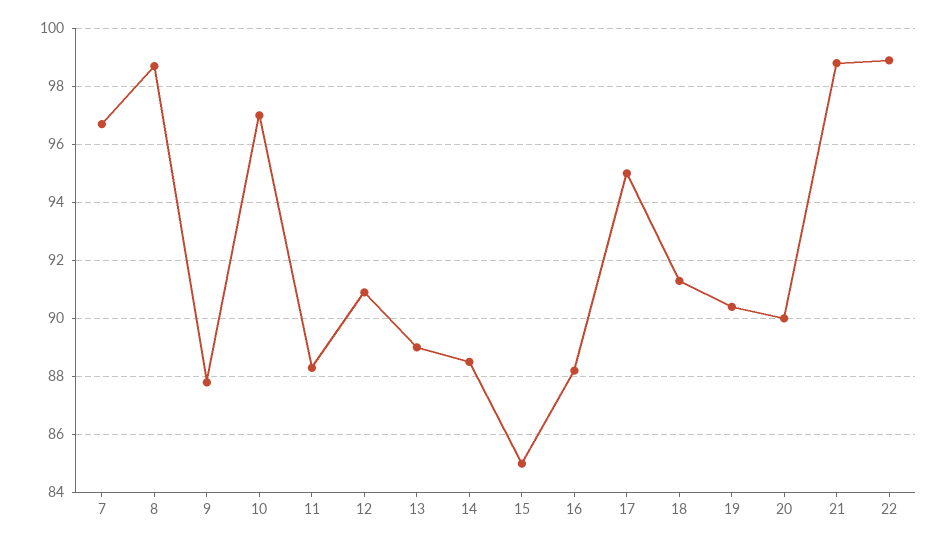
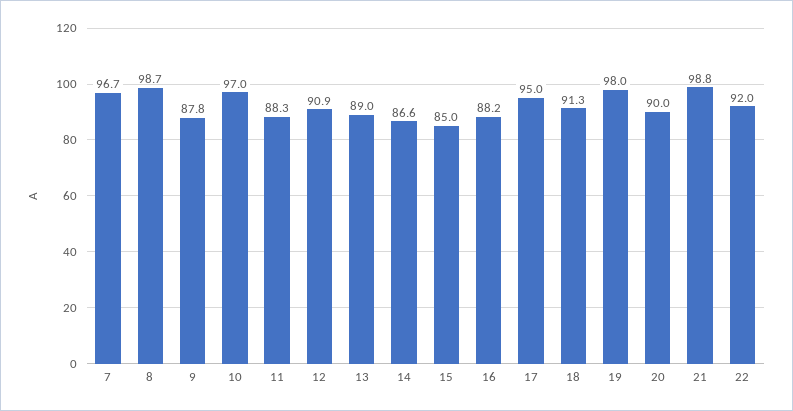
14: 88.5 -> 86.6
19: 90.5 -> 98
22: 99 -> 92

